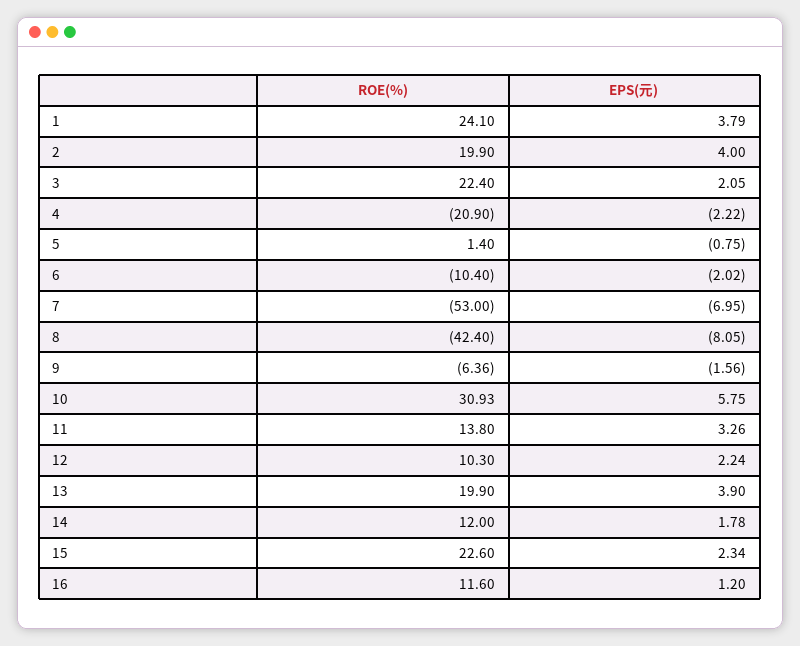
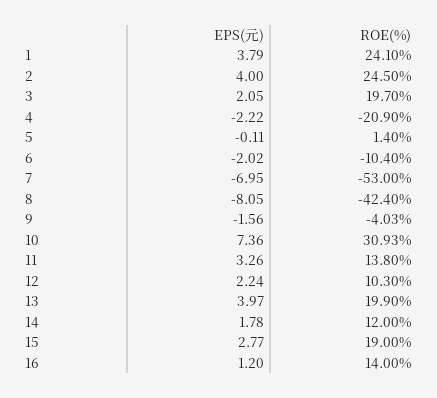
ROE(%), 2: 19.9 -> 24.5
ROE(%), 3: 22.4 -> 19.7
EPS(元), 5: -0.75 -> -0.11
ROE(%), 9: -6.36 -> -4.03
EPS(元), 10: 5.75 -> 7.36
EPS(元), 13: 3.9 -> 3.97
ROE(%), 15: 22.6 -> 19
EPS(元), 15: 2.34 -> 2.77
ROE(%), 16: 11.6 -> 14

